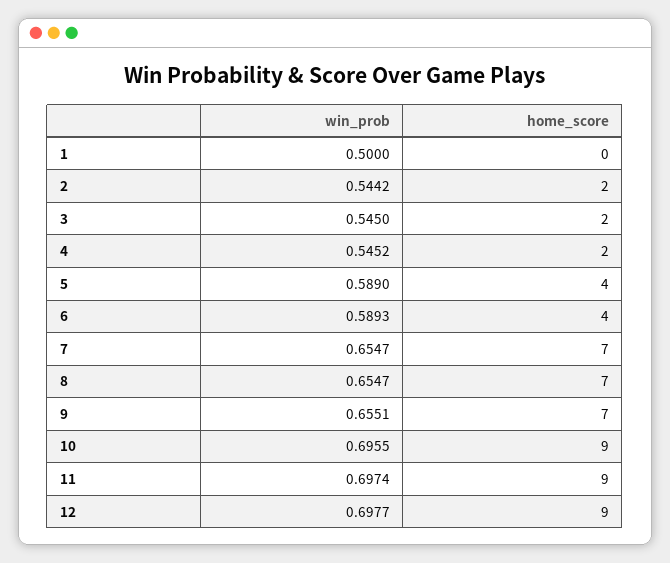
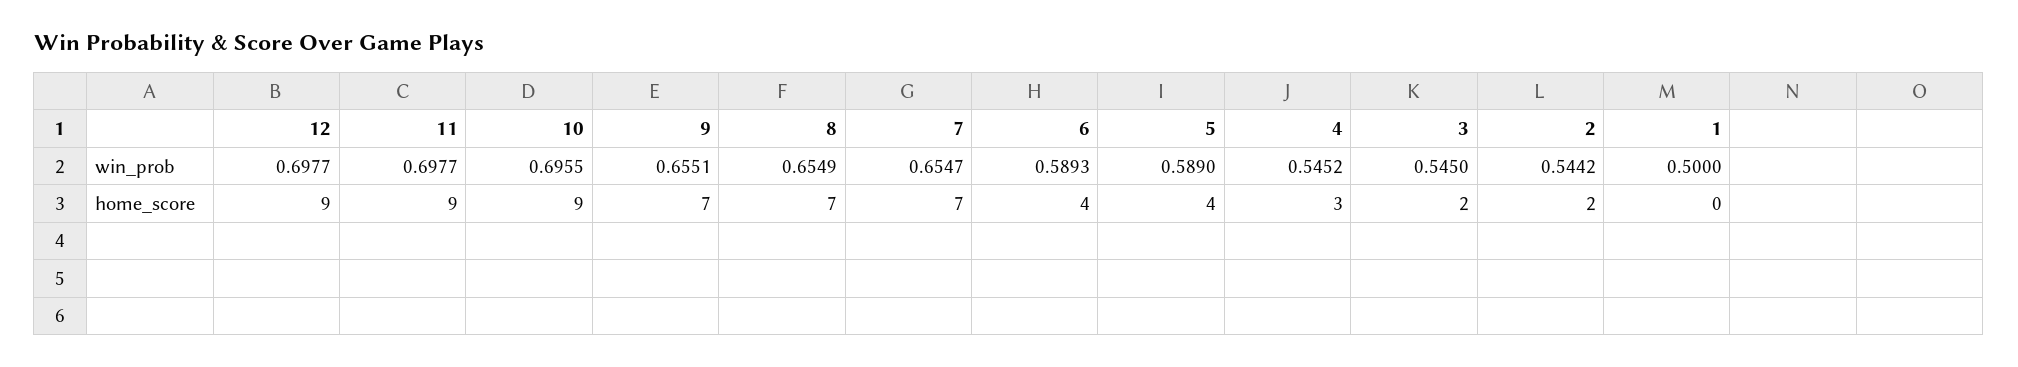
home_score, 4: 2 -> 3
win_prob, 8: 0.6547 -> 0.6549
win_prob, 11: 0.6974 -> 0.6977

